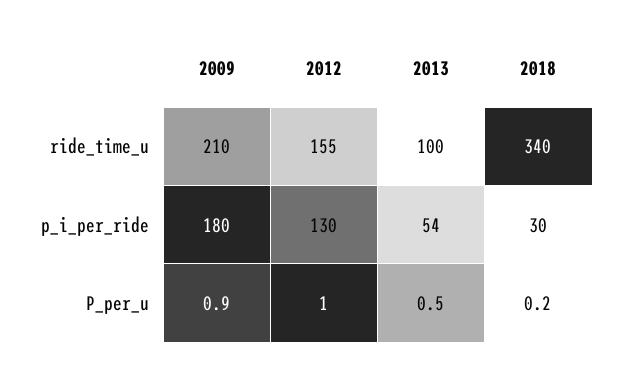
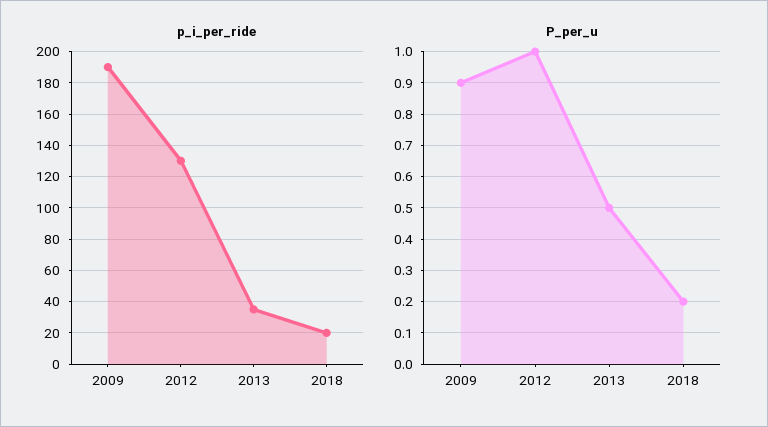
ride_time_u, 2009: 210 -> none
ride_time_u, 2012: 155 -> none
ride_time_u, 2013: 100 -> none
ride_time_u, 2018: 340 -> none
p_i_per_ride, 2009: 180 -> 190
p_i_per_ride, 2013: 54 -> 35
p_i_per_ride, 2018: 30 -> 20

